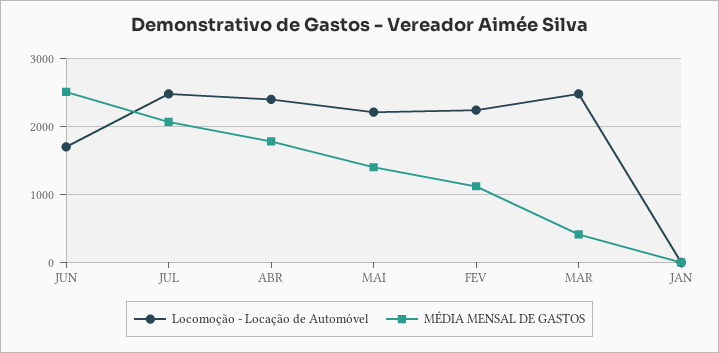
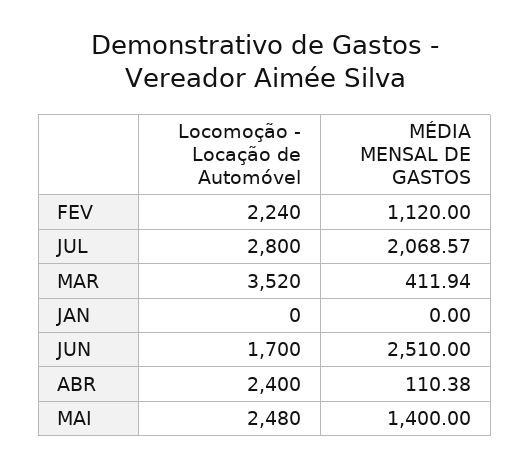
Locomoção - Locação de Automóvel, JUL: 2500 -> 2800
MÉDIA MENSAL DE GASTOS, ABR: 1800 -> 110.38
Locomoção - Locação de Automóvel, MAI: 2200 -> 2480
Locomoção - Locação de Automóvel, MAR: 2500 -> 3520

